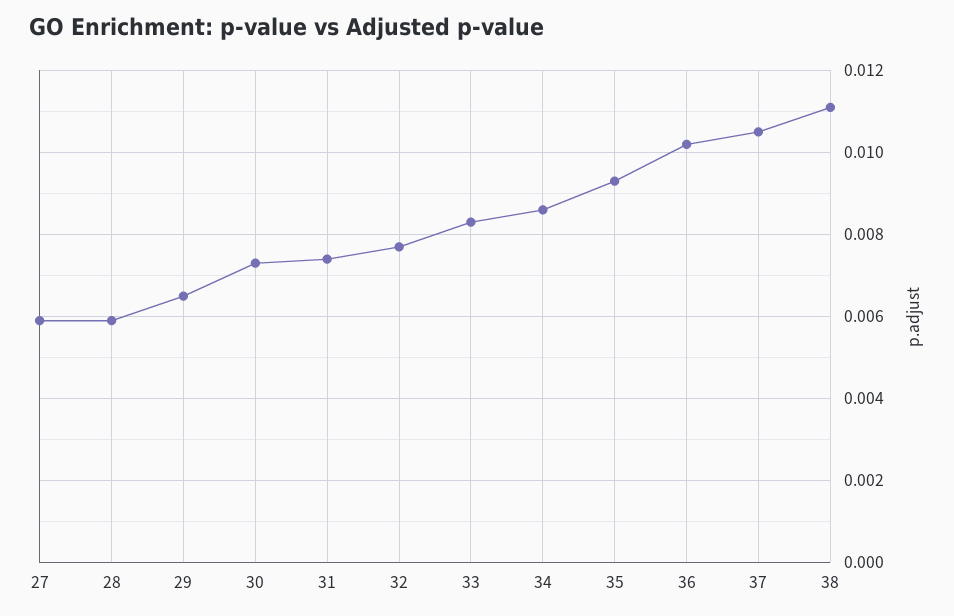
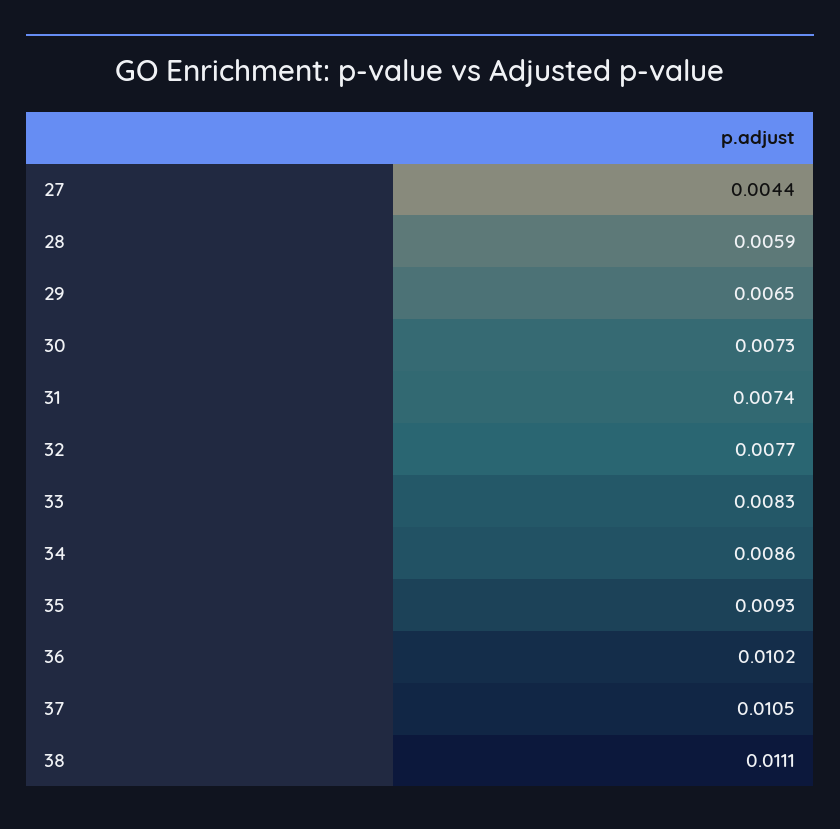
27: 0.006 -> 0.0044

